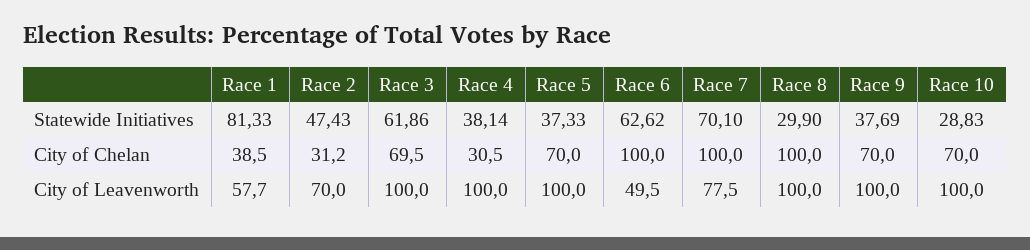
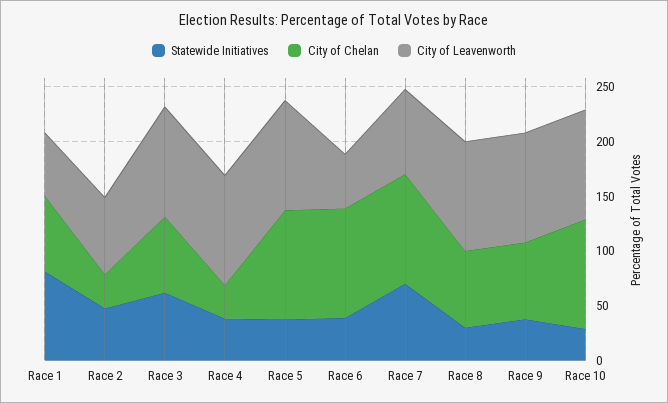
Statewide Initiatives, Race 6: 62.62 -> 40
City of Chelan, Race 1: 38.5 -> 70
City of Chelan, Race 5: 70 -> 100
City of Chelan, Race 8: 100 -> 70
City of Chelan, Race 10: 70 -> 100

